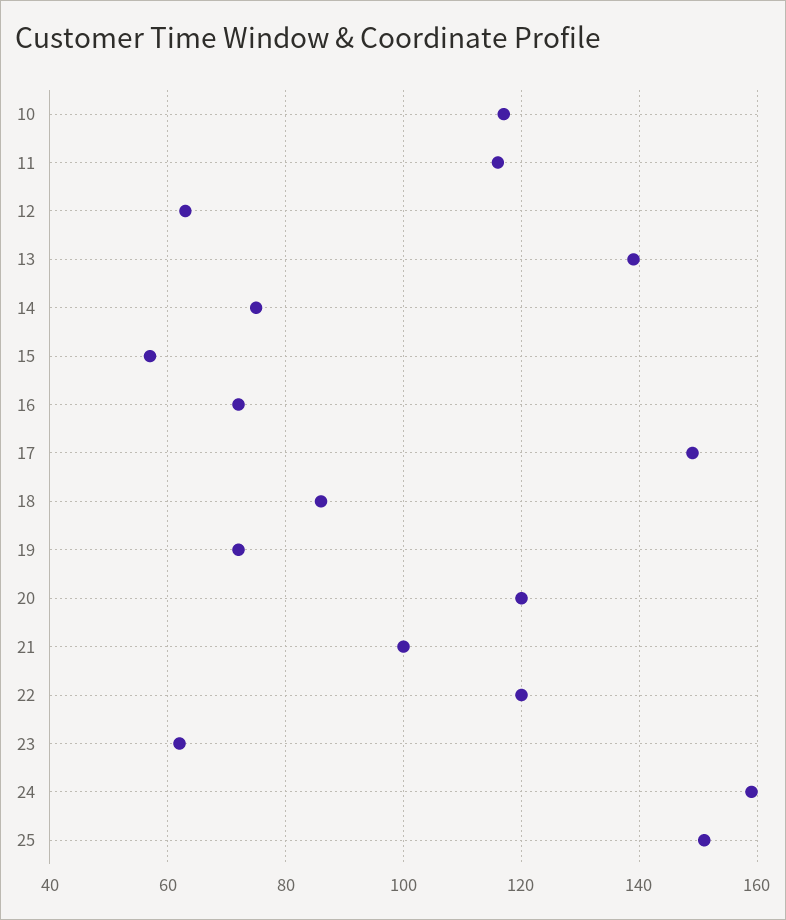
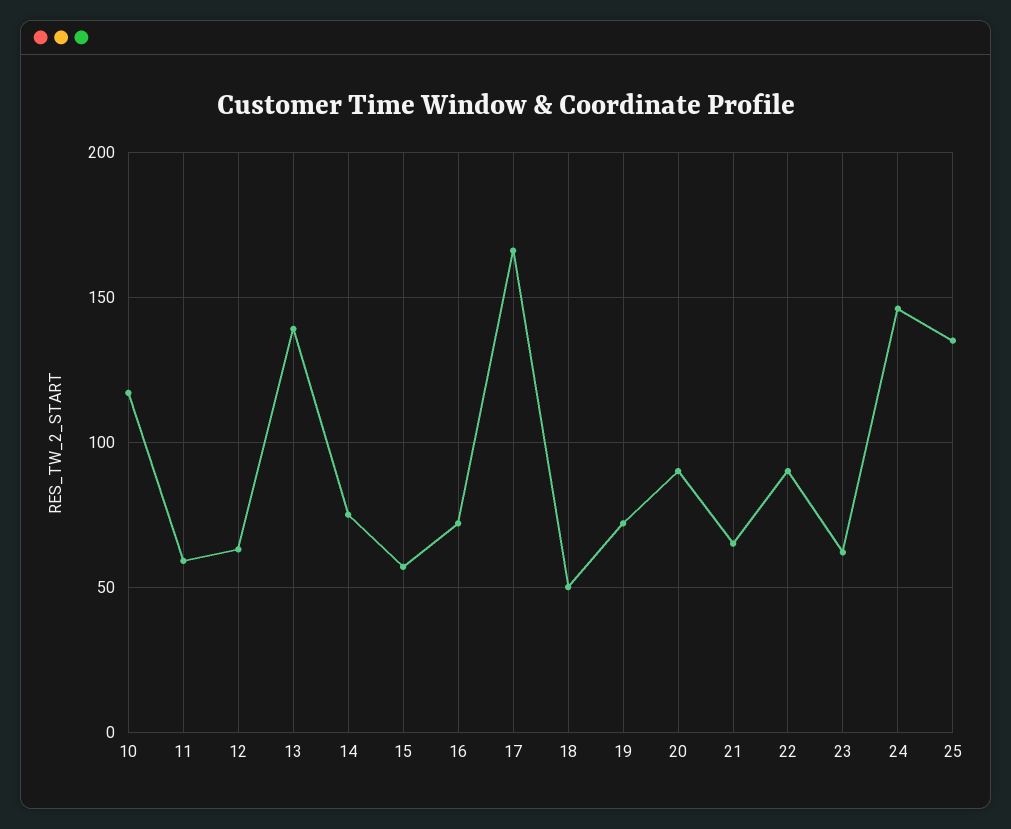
11: 115 -> 60
17: 150 -> 165
18: 85 -> 50
20: 120 -> 90
21: 100 -> 65
22: 120 -> 90
24: 160 -> 145
25: 150 -> 135

